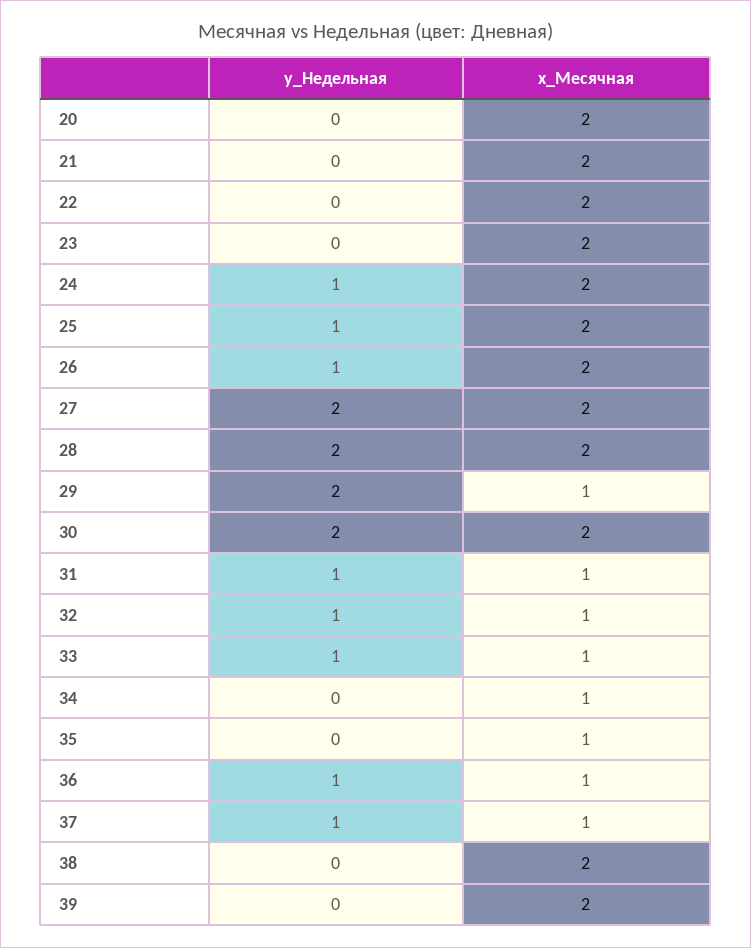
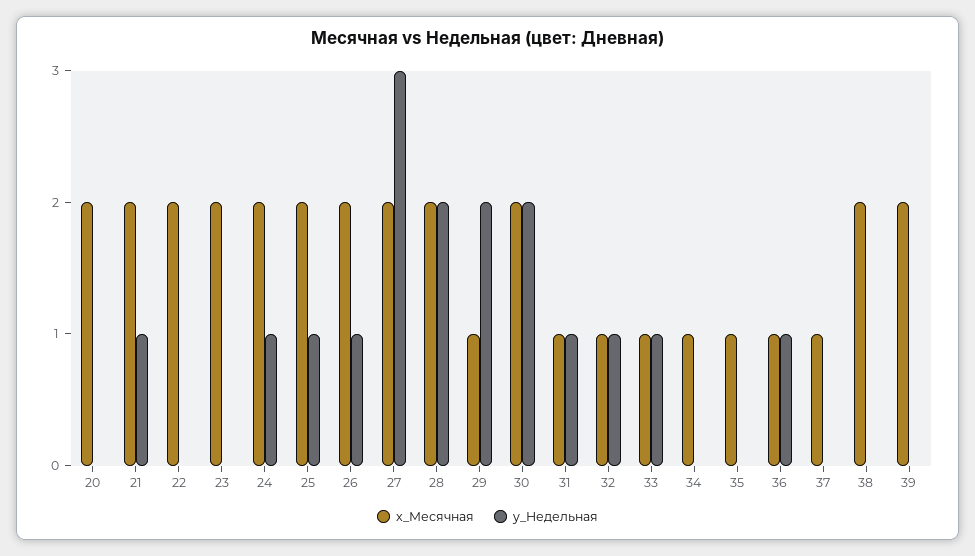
y_Недельная, 21: 0 -> 1
y_Недельная, 27: 2 -> 3
y_Недельная, 37: 1 -> 0

